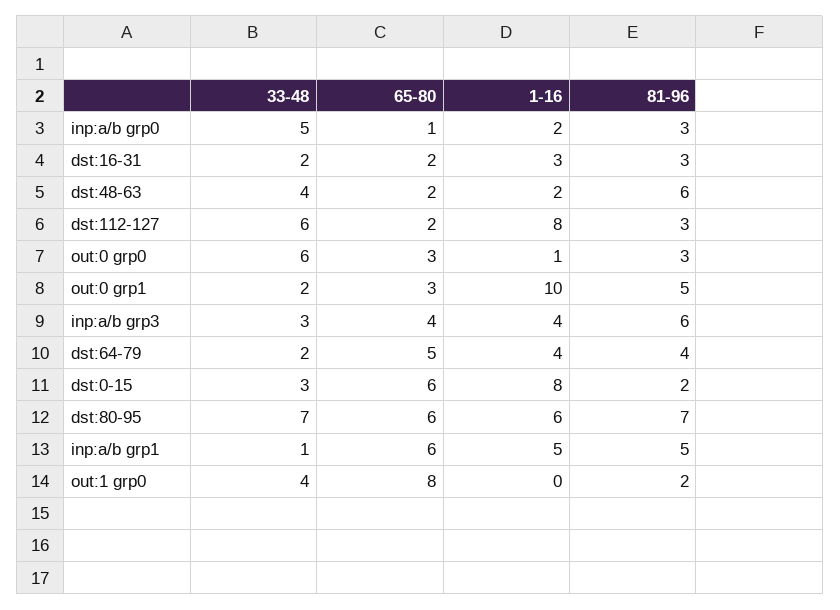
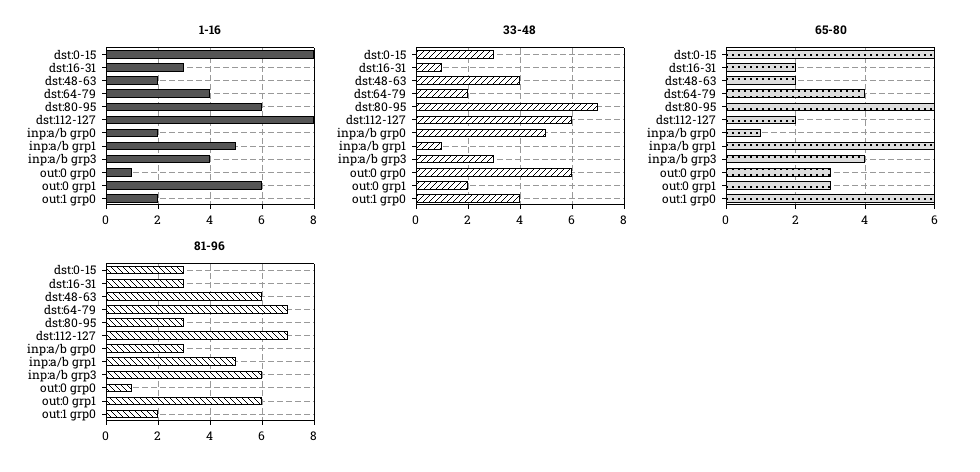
33-48, dst:16-31: 2 -> 1
81-96, dst:112-127: 3 -> 7
81-96, out:0 grp0: 3 -> 1
1-16, out:0 grp1: 10 -> 6
81-96, out:0 grp1: 5 -> 6
65-80, dst:64-79: 5 -> 4
81-96, dst:64-79: 4 -> 7
81-96, dst:0-15: 2 -> 3
81-96, dst:80-95: 7 -> 3
65-80, out:1 grp0: 8 -> 6
1-16, out:1 grp0: 0 -> 2

